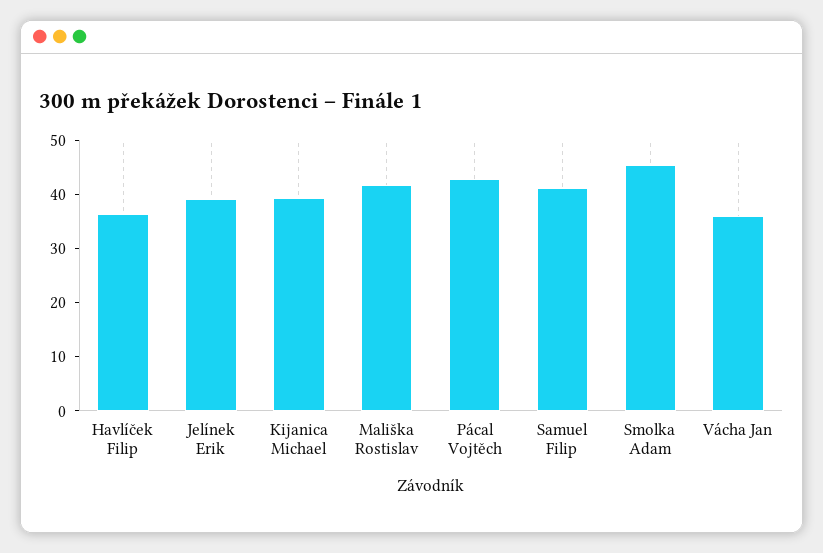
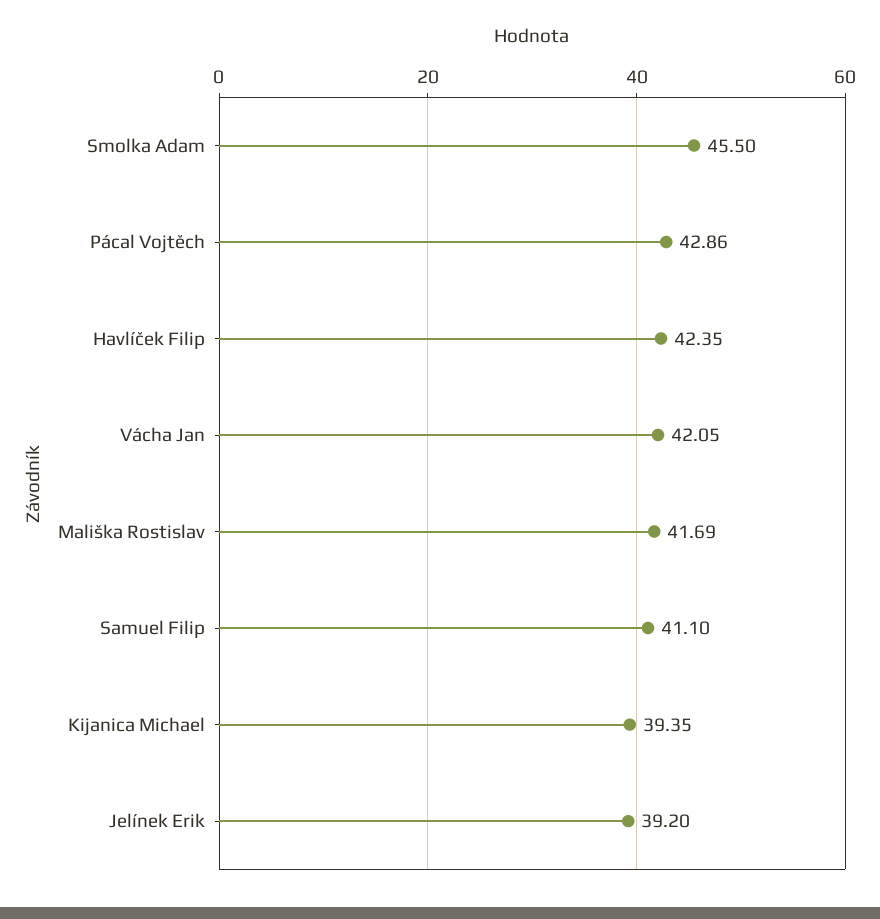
Havlíček Filip: 36 -> 42.35
Vácha Jan: 36 -> 42.05

